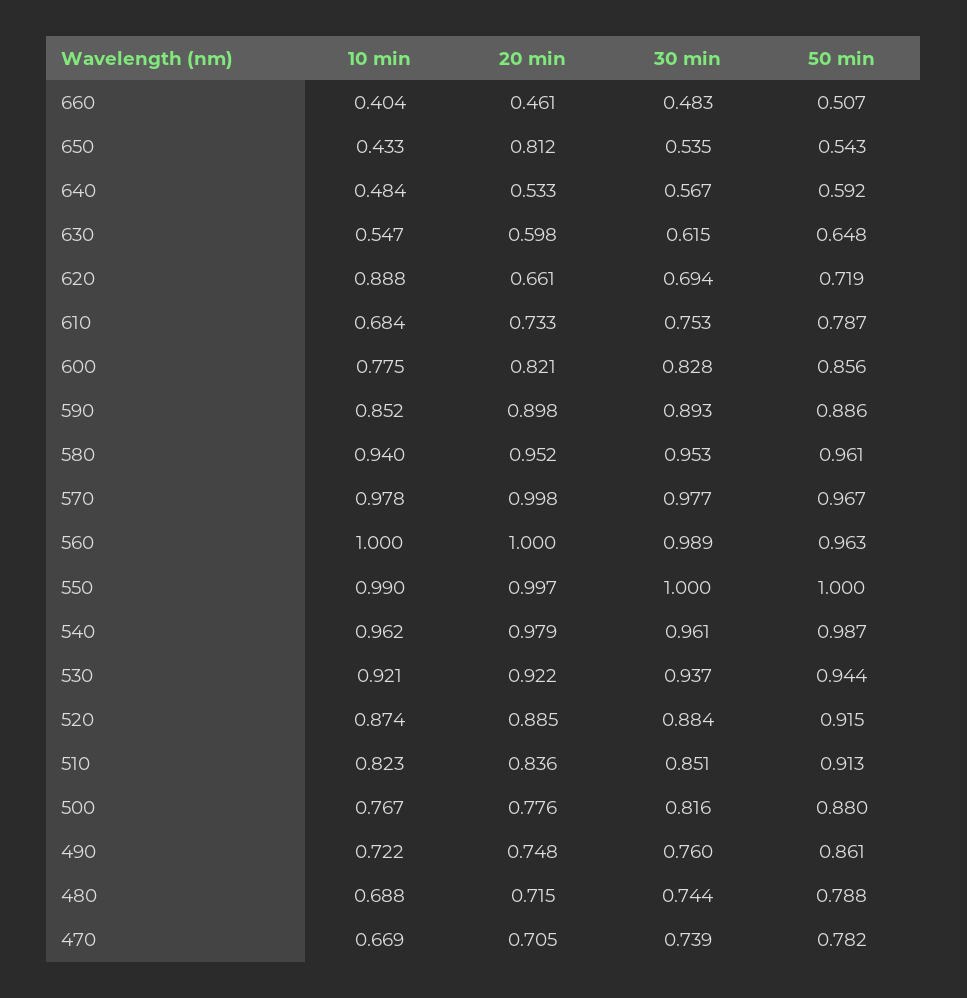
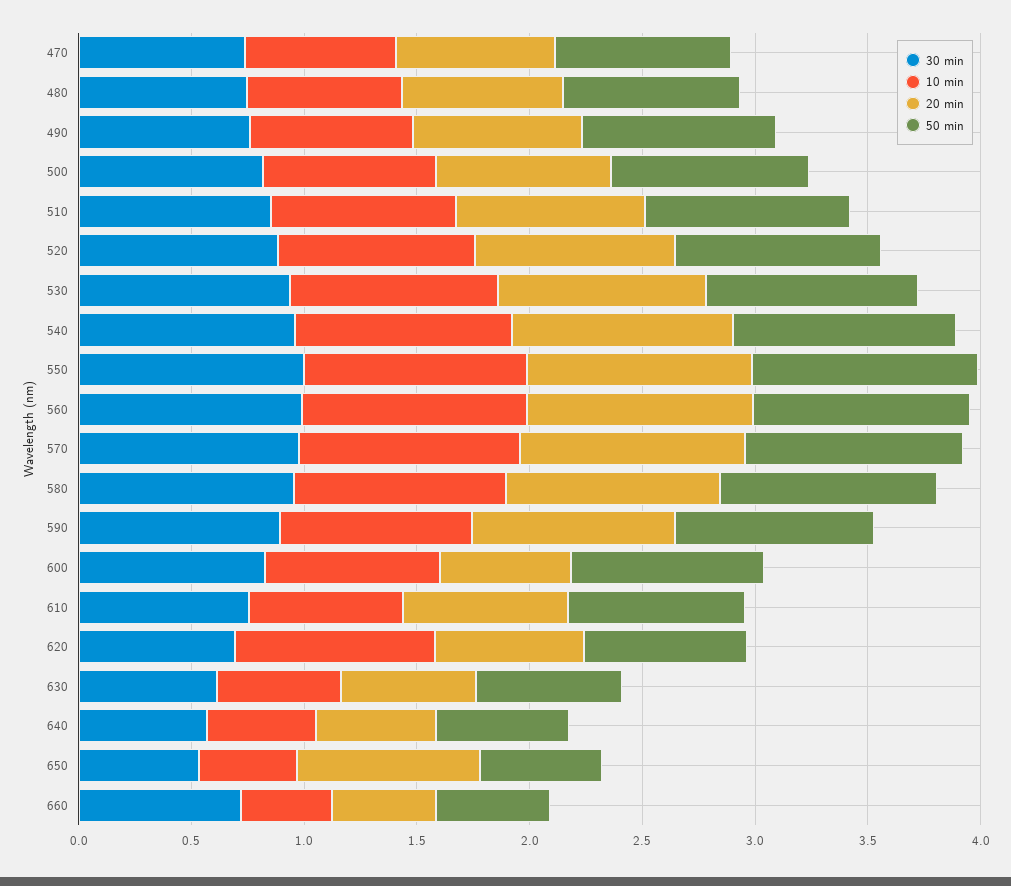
30 min, 660: 0.483 -> 0.7
20 min, 600: 0.821 -> 0.6

